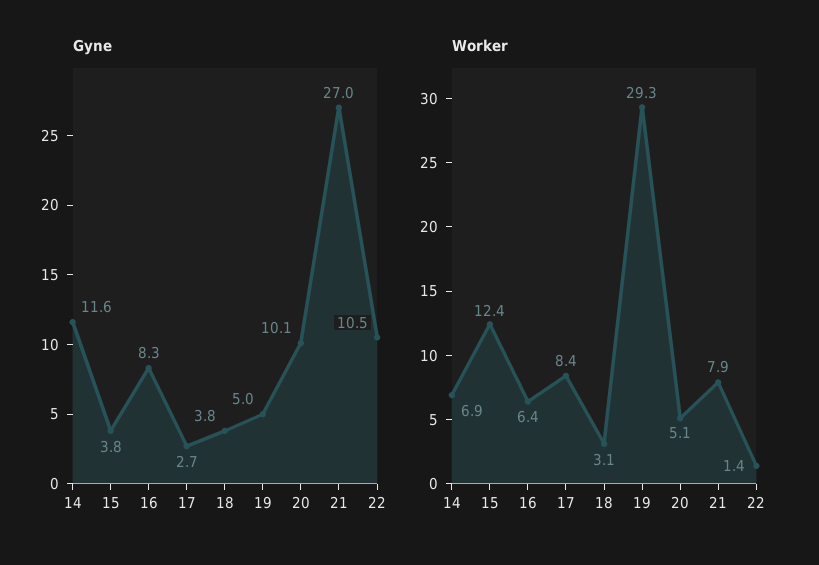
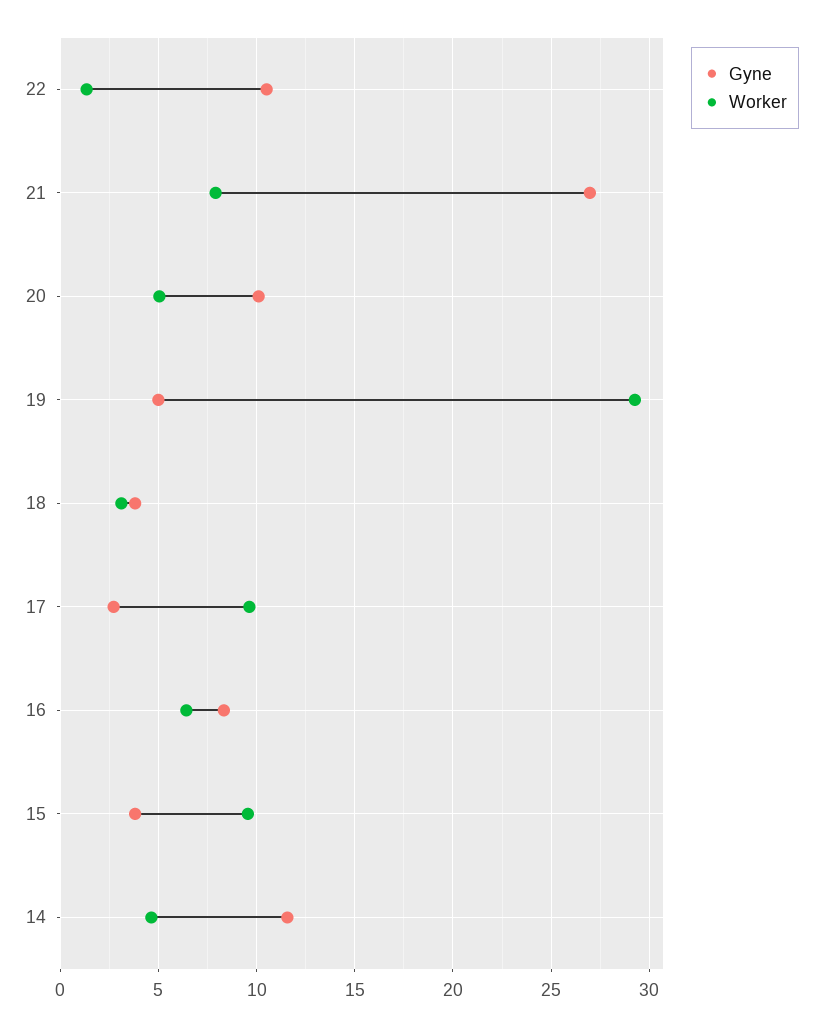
Worker, 14: 6.9 -> 4.5
Worker, 15: 12.4 -> 9.5
Worker, 17: 8.4 -> 9.5

